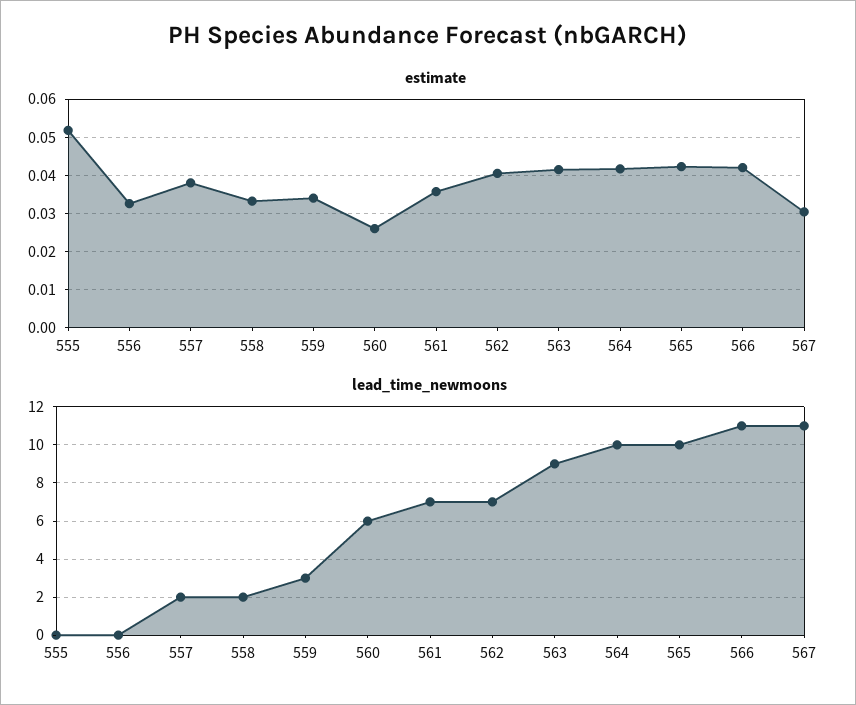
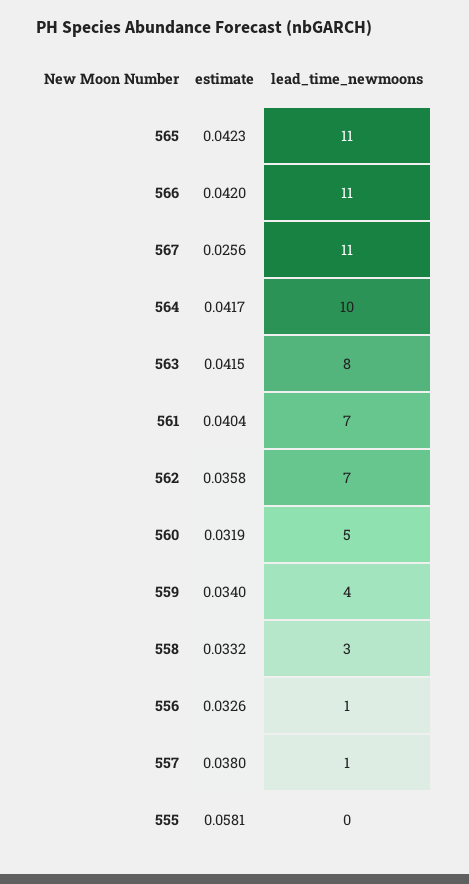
estimate, 555: 0.052 -> 0.0581
estimate, 560: 0.026 -> 0.0319
estimate, 561: 0.036 -> 0.0404
estimate, 562: 0.04 -> 0.0358
estimate, 567: 0.03 -> 0.0256
lead_time_newmoons, 556: 0 -> 1
lead_time_newmoons, 557: 2 -> 1
lead_time_newmoons, 558: 2 -> 3
lead_time_newmoons, 559: 3 -> 4
lead_time_newmoons, 560: 6 -> 5
lead_time_newmoons, 563: 9 -> 8
lead_time_newmoons, 565: 10 -> 11

